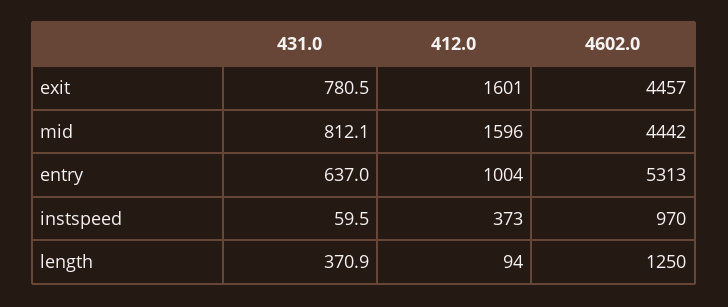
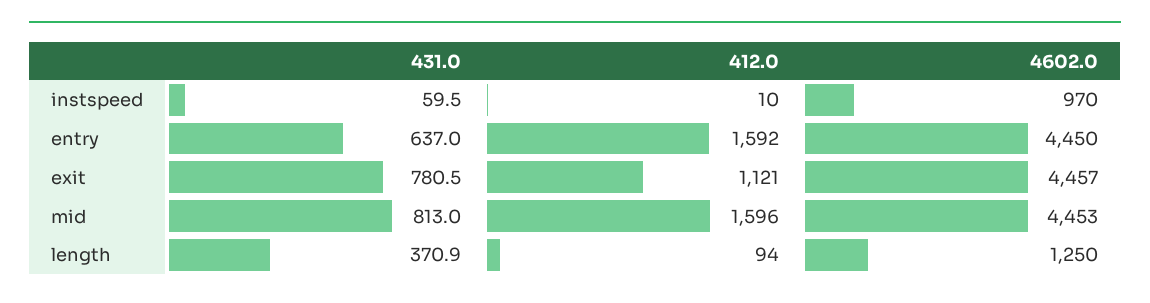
412.0, exit: 1601 -> 1121
431.0, mid: 812.1 -> 813
4602.0, mid: 4442 -> 4453
412.0, entry: 1004 -> 1592
4602.0, entry: 5313 -> 4450
412.0, instspeed: 373 -> 10

